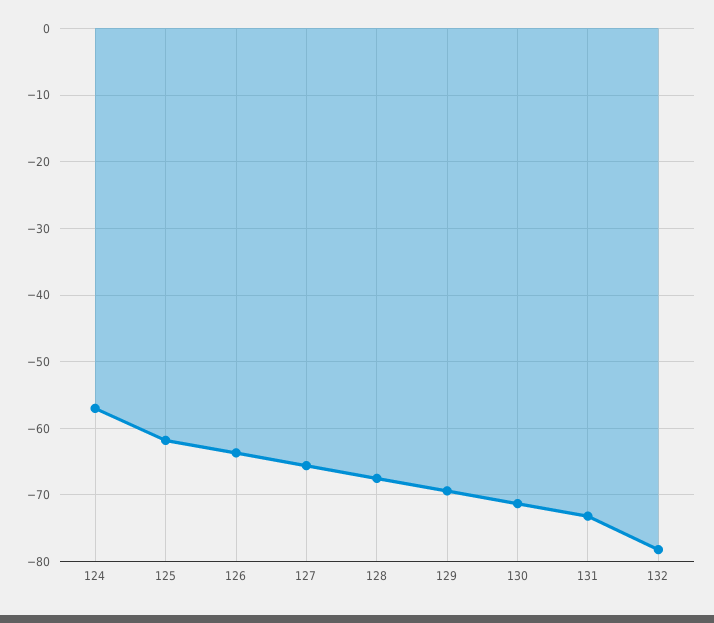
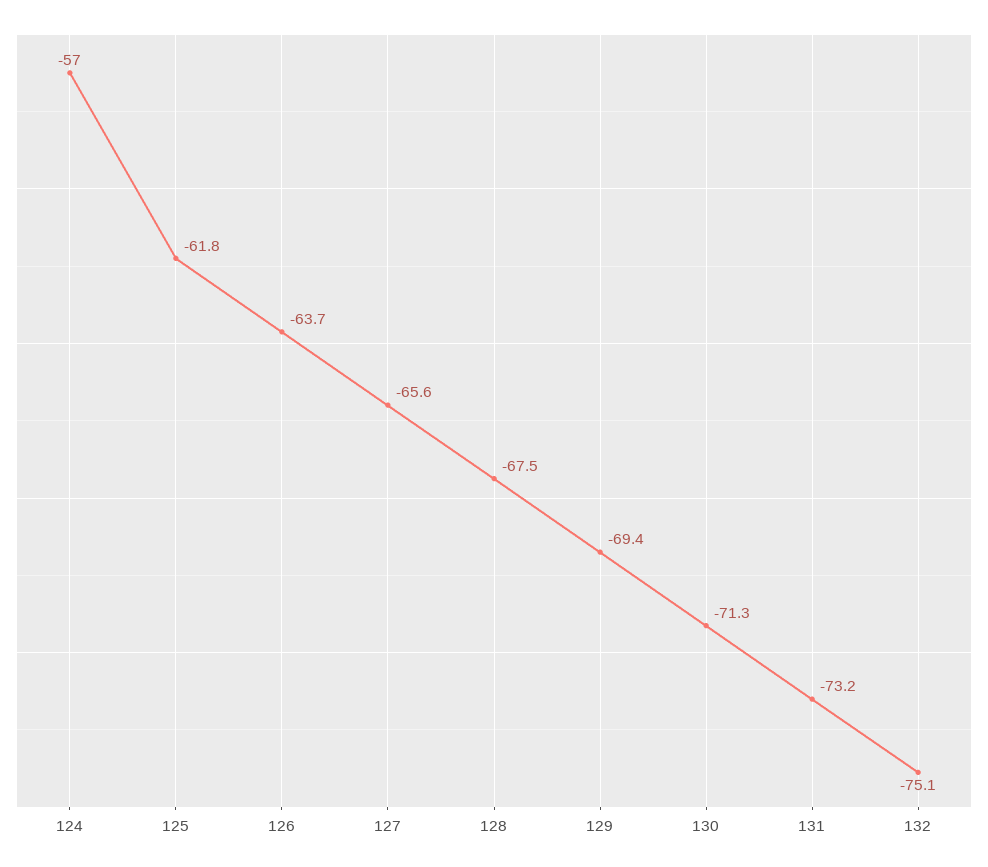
132: -78 -> -75.1

